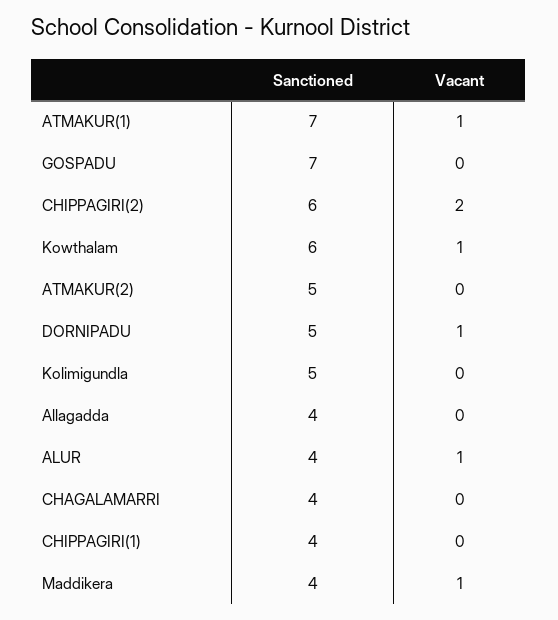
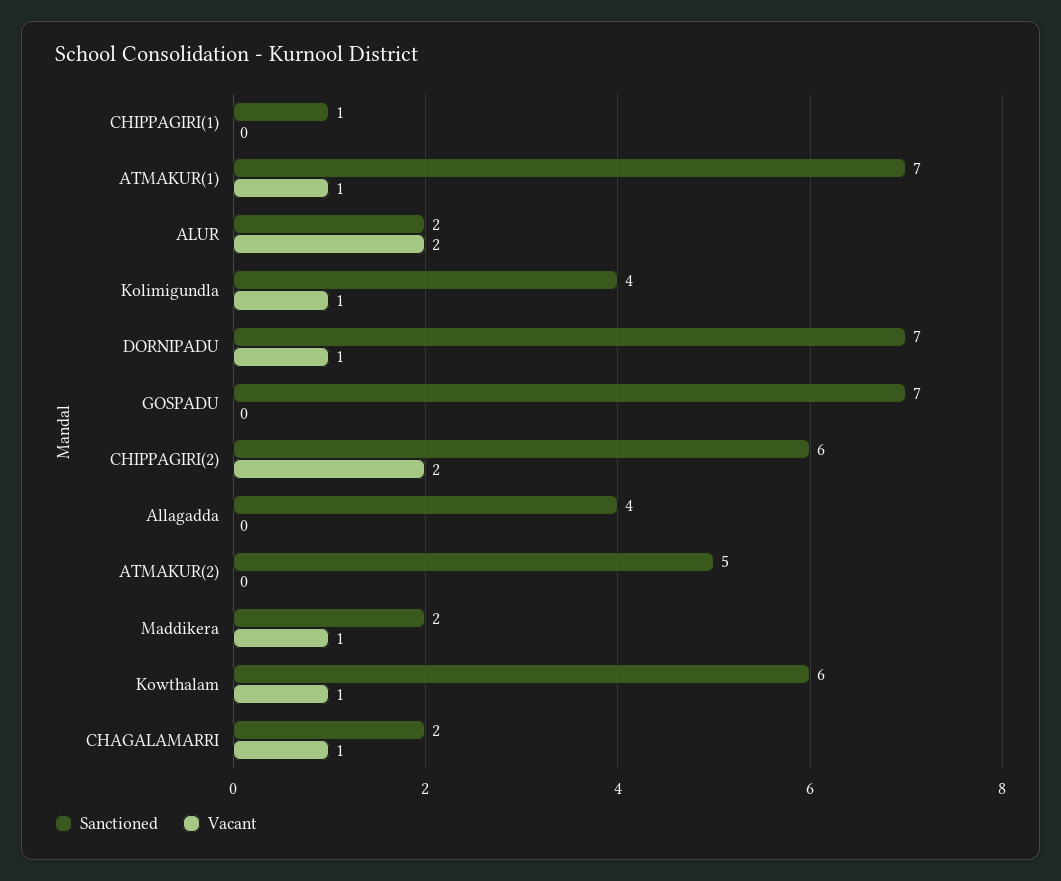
Sanctioned, DORNIPADU: 5 -> 7
Sanctioned, Kolimigundla: 5 -> 4
Vacant, Kolimigundla: 0 -> 1
Sanctioned, ALUR: 4 -> 2
Vacant, ALUR: 1 -> 2
Sanctioned, CHAGALAMARRI: 4 -> 2
Vacant, CHAGALAMARRI: 0 -> 1
Sanctioned, CHIPPAGIRI(1): 4 -> 1
Sanctioned, Maddikera: 4 -> 2

